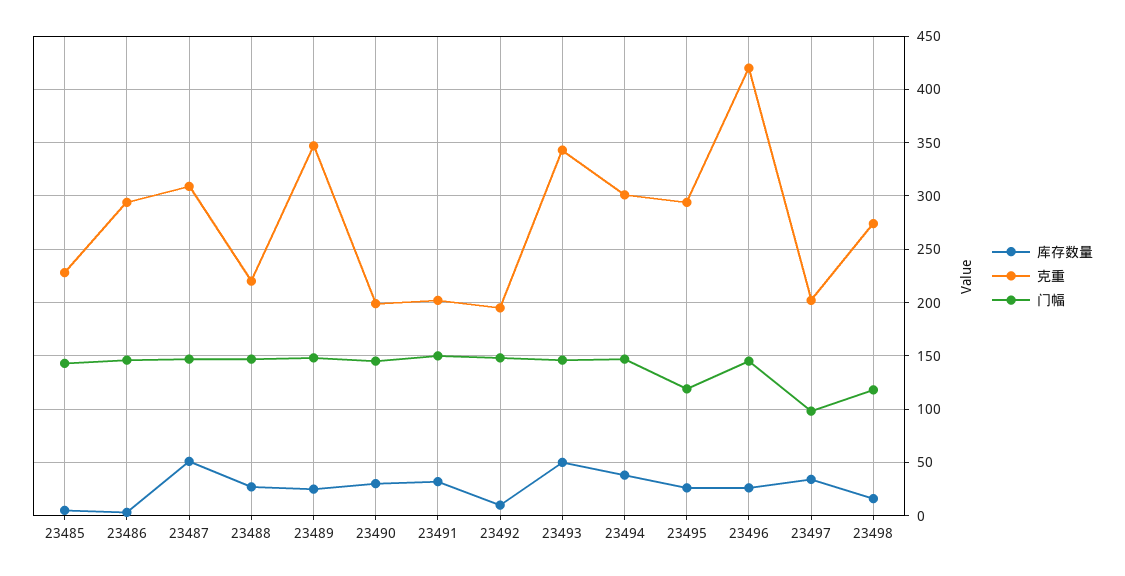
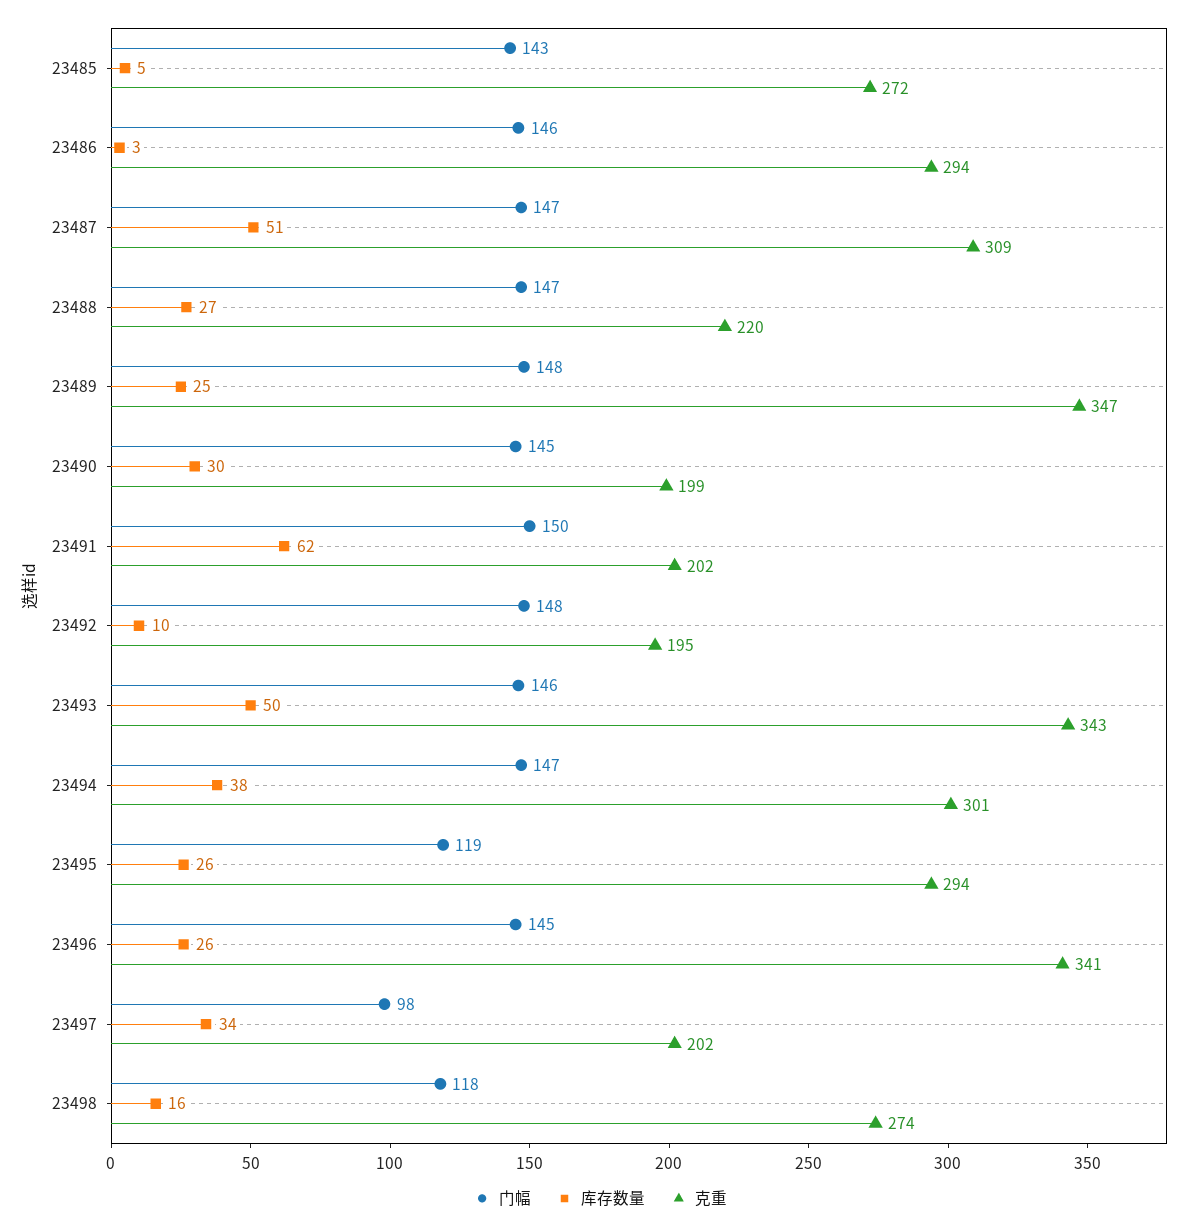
克重, 23485: 230 -> 272
库存数量, 23491: 30 -> 62
克重, 23496: 420 -> 341

